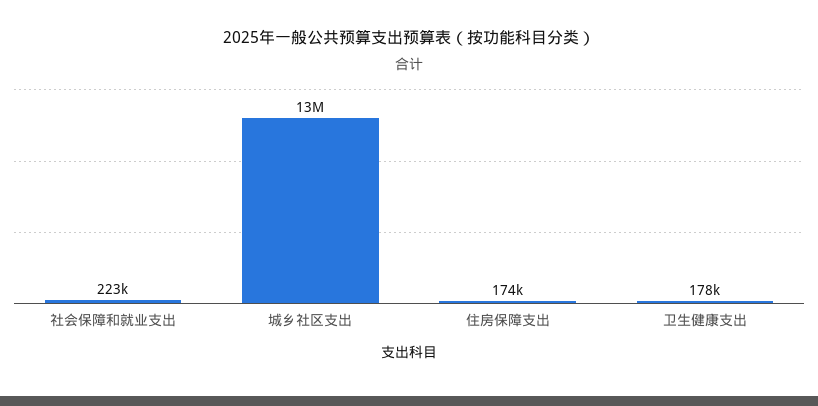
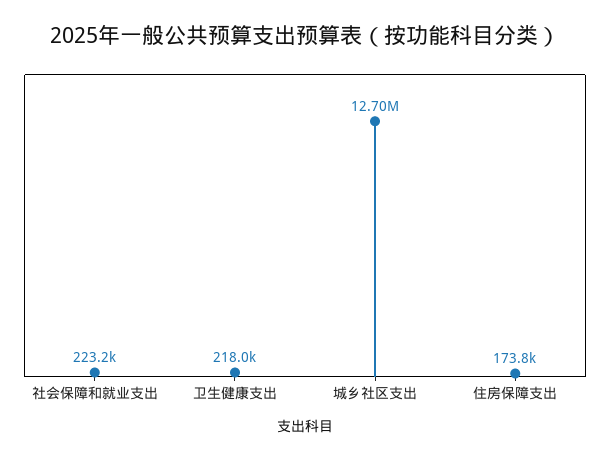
卫生健康支出: 178000 -> 218000

